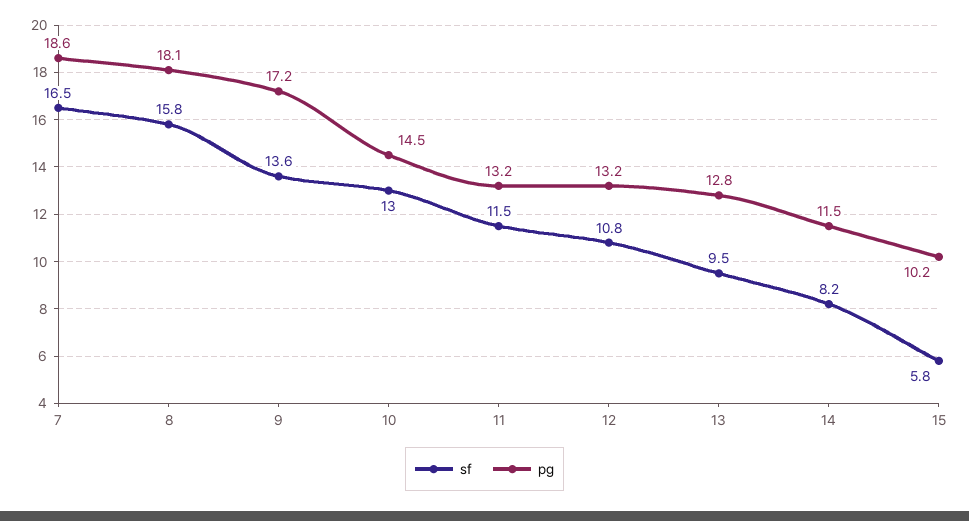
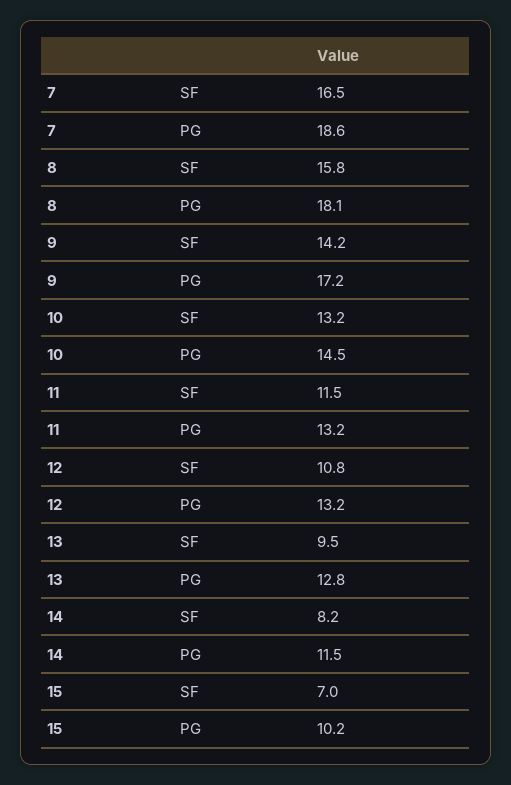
sf, 9: 13.6 -> 14.2
sf, 10: 13 -> 13.2
sf, 15: 5.8 -> 7

